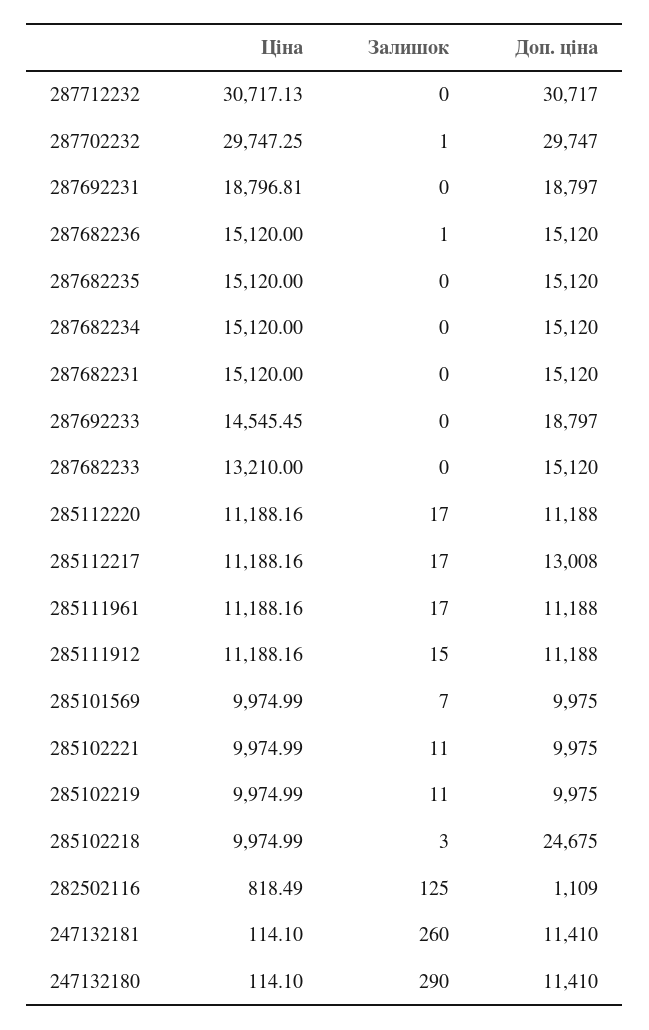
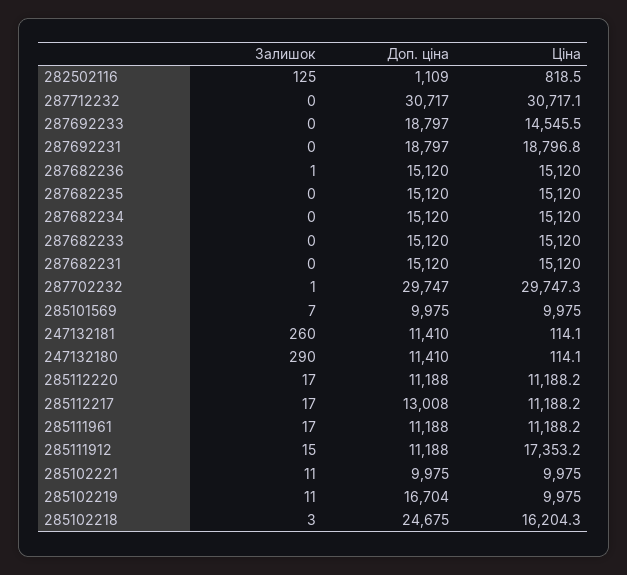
Ціна, 287682233: 13210 -> 15120
Ціна, 285111912: 11188.16 -> 17353.2
Доп. ціна, 285102219: 9975 -> 16704
Ціна, 285102218: 9974.99 -> 16204.3

